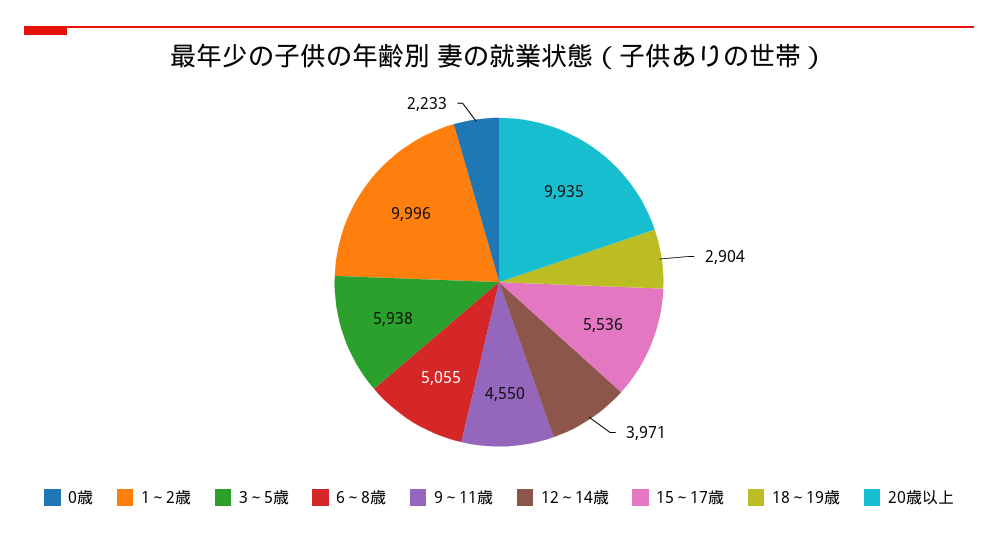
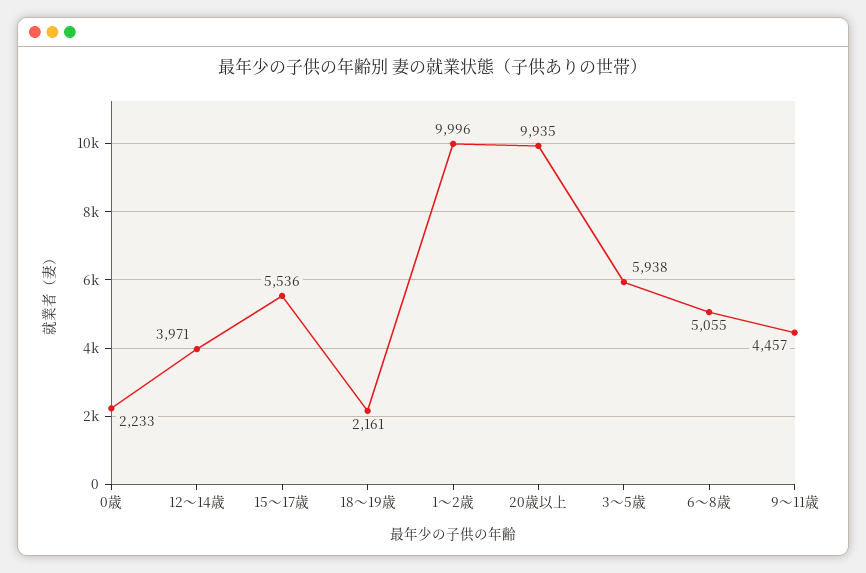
9～11歳: 4550 -> 4457
18～19歳: 2904 -> 2161

